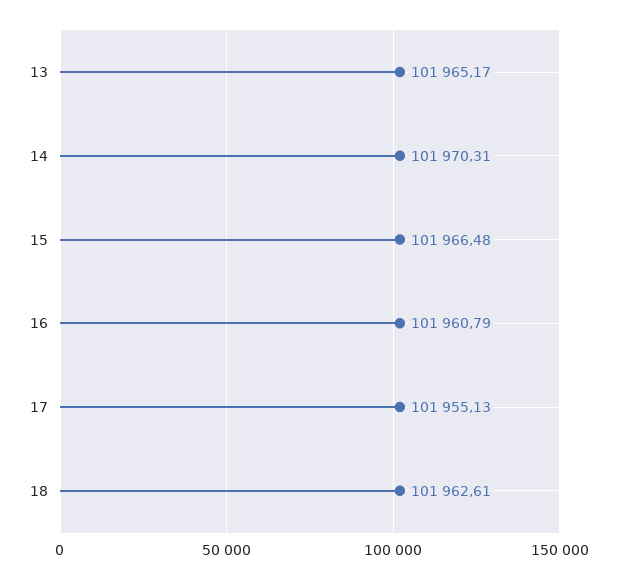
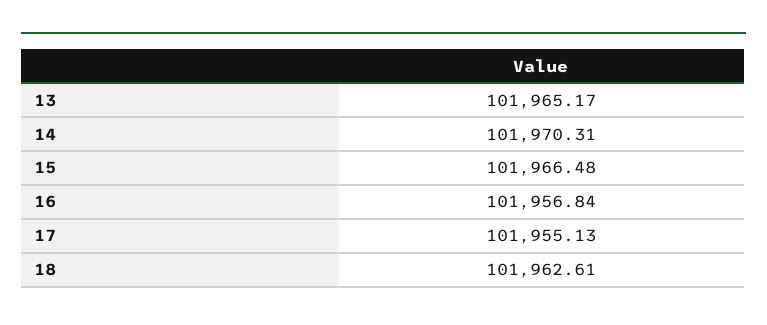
16: 101960.79 -> 101956.84

